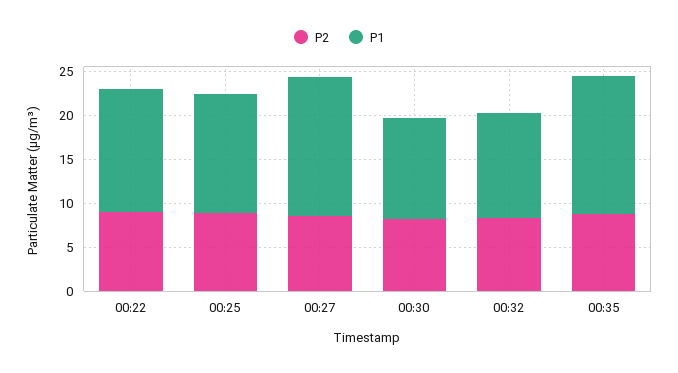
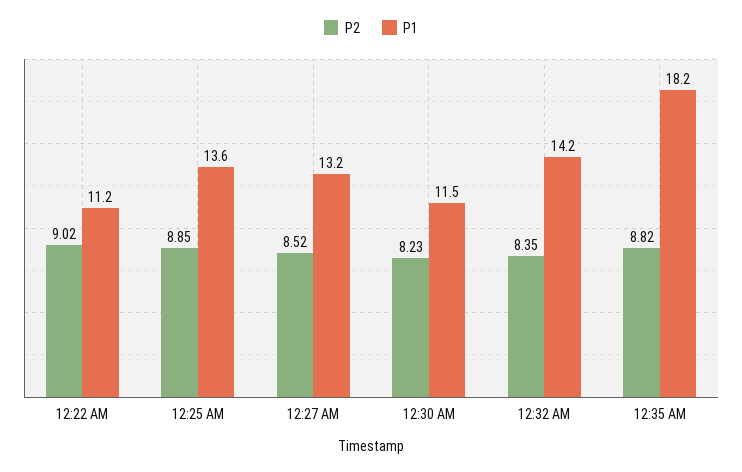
P1, 00:22: 14 -> 11.2
P1, 00:27: 16 -> 13.2
P1, 00:32: 12 -> 14.2
P1, 00:35: 16 -> 18.2

